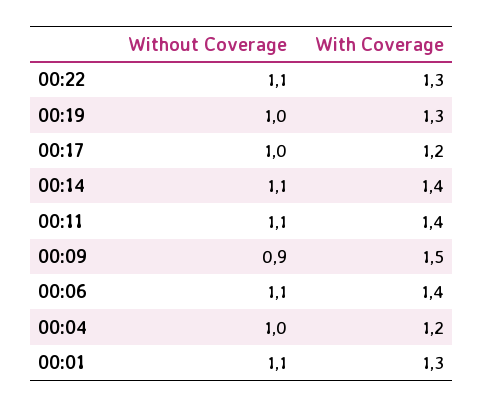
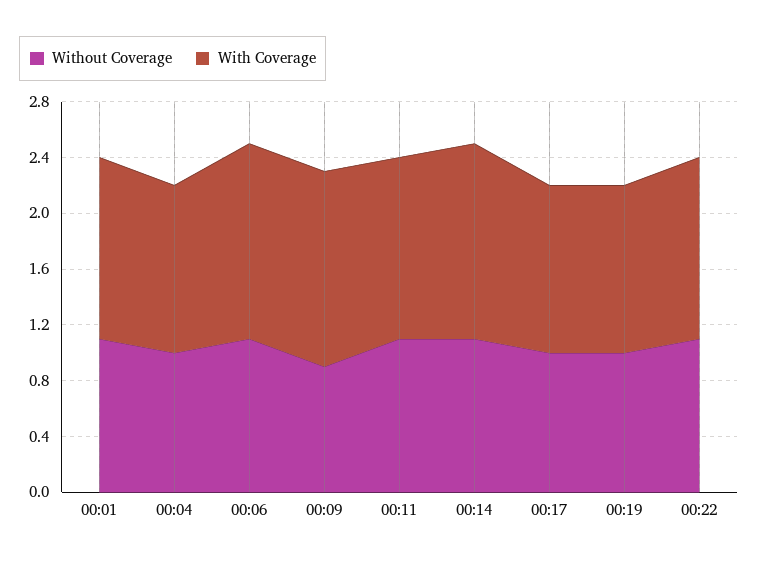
With Coverage, 00:19: 1.3 -> 1.2
With Coverage, 00:11: 1.4 -> 1.3
With Coverage, 00:09: 1.5 -> 1.4

